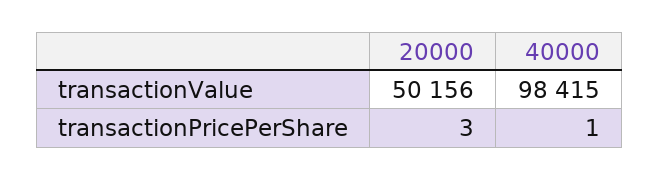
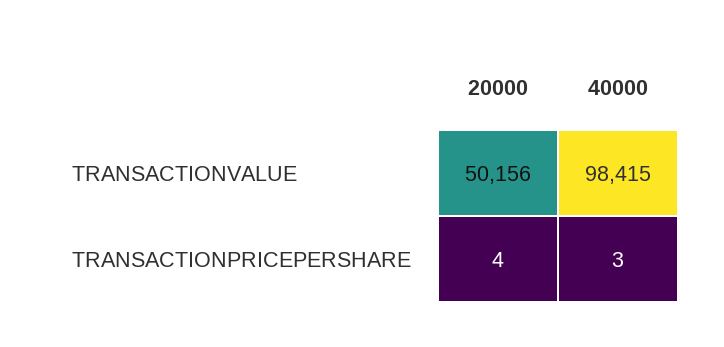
20000, transactionPricePerShare: 3 -> 4
40000, transactionPricePerShare: 1 -> 3

